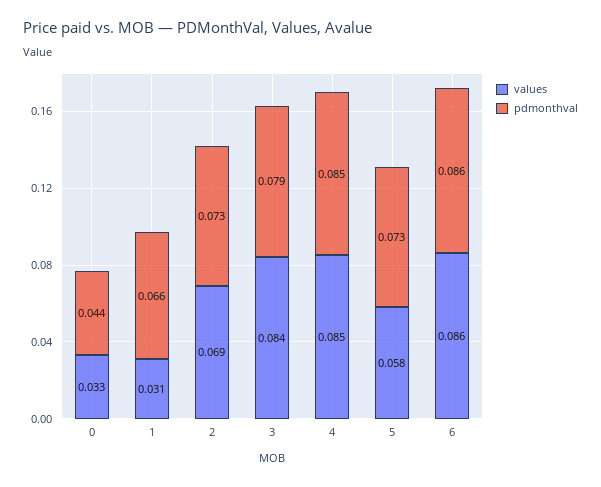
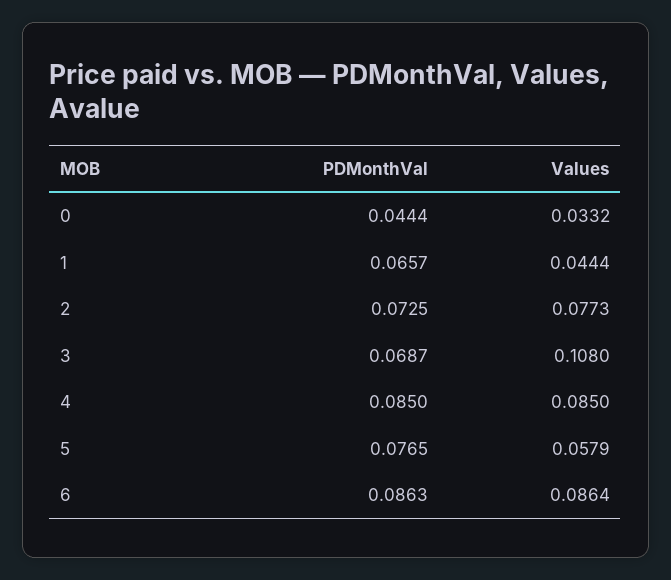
values, 1: 0.031 -> 0.0444
values, 2: 0.069 -> 0.0773
values, 3: 0.084 -> 0.108
pdmonthval, 3: 0.079 -> 0.0687
pdmonthval, 5: 0.073 -> 0.0765

